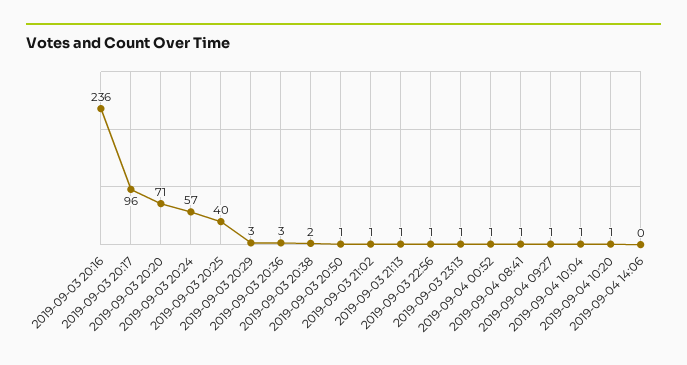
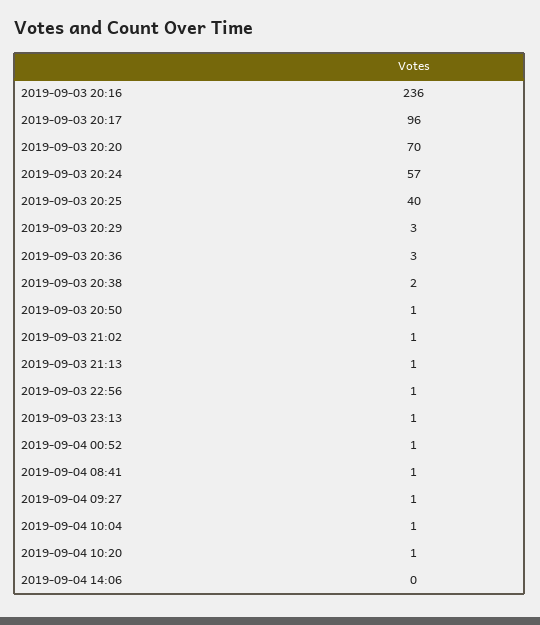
2019-09-03 20:20: 71 -> 70

